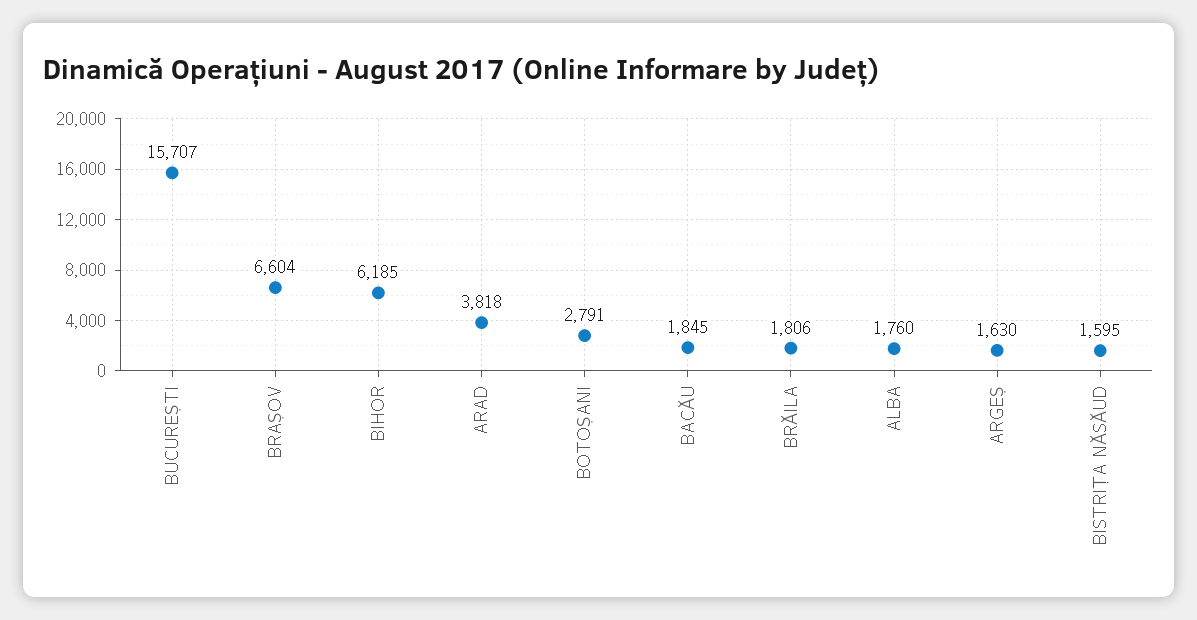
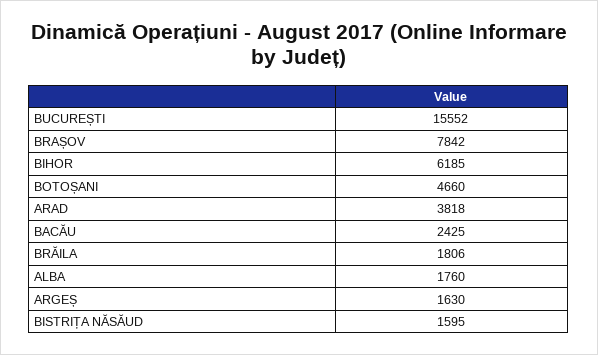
BUCUREȘTI: 15707 -> 15552
BRAȘOV: 6604 -> 7842
BOTOȘANI: 2791 -> 4660
BACĂU: 1845 -> 2425

